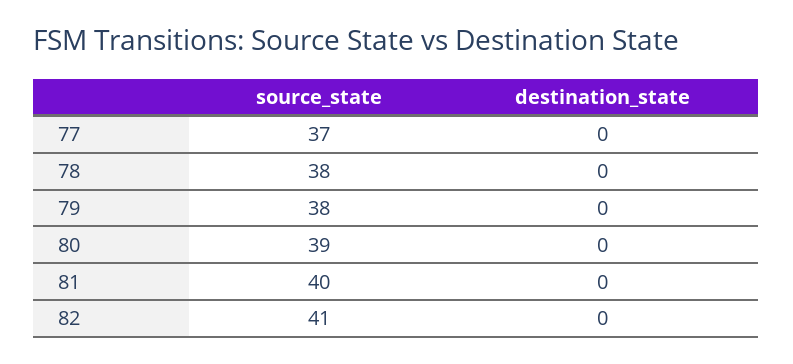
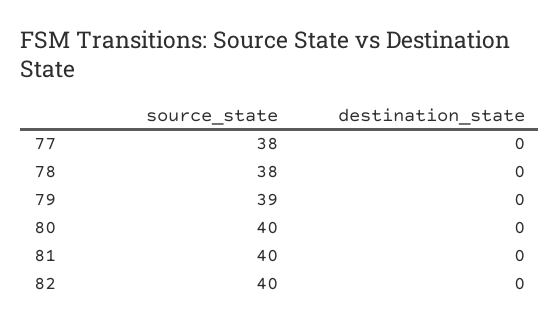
source_state, 77: 37 -> 38
source_state, 79: 38 -> 39
source_state, 80: 39 -> 40
source_state, 82: 41 -> 40

